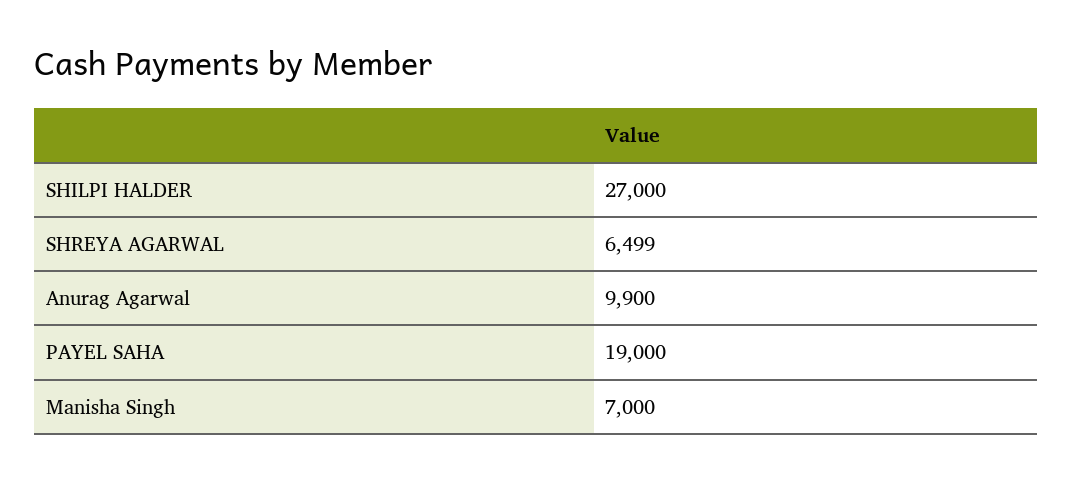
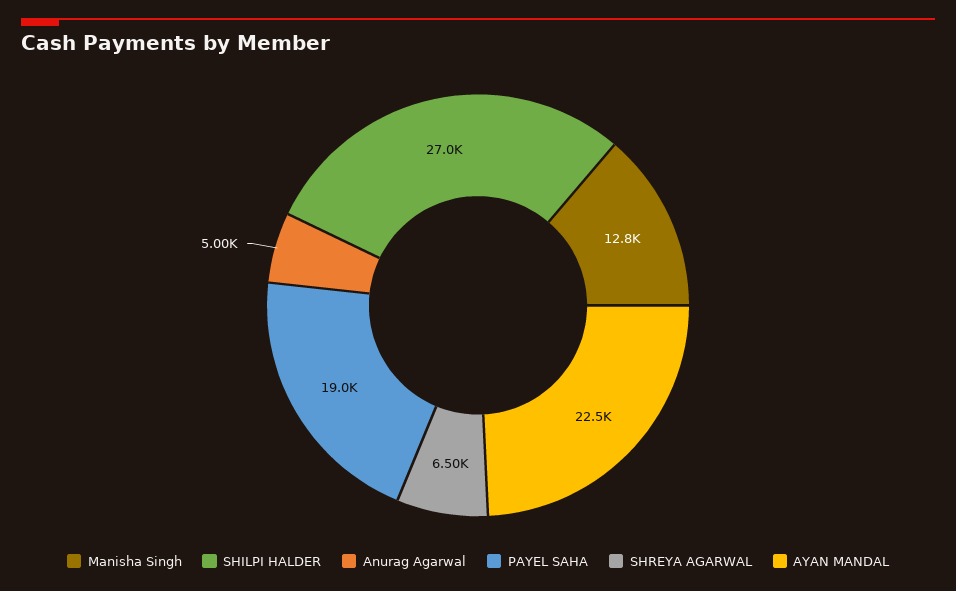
Anurag Agarwal: 9900 -> 5000
Manisha Singh: 7000 -> 12800
AYAN MANDAL: none -> 22500

